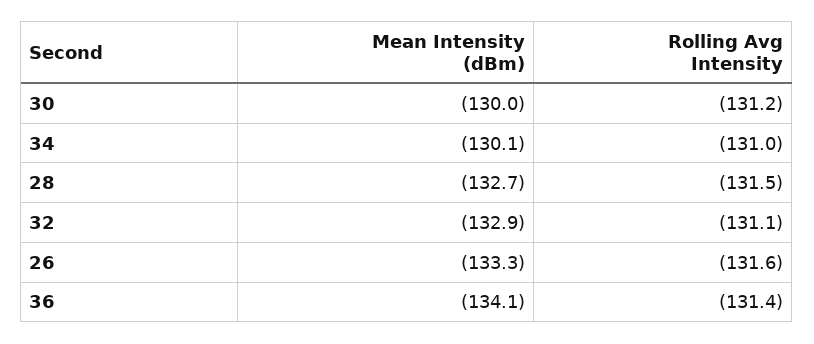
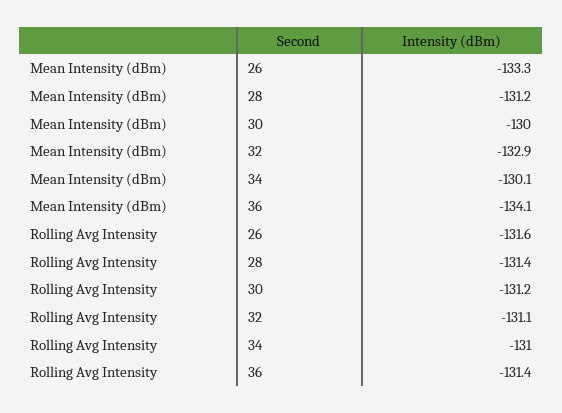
Mean Intensity (dBm), 28: -132.7 -> -131.2
Rolling Avg Intensity, 28: -131.5 -> -131.4

